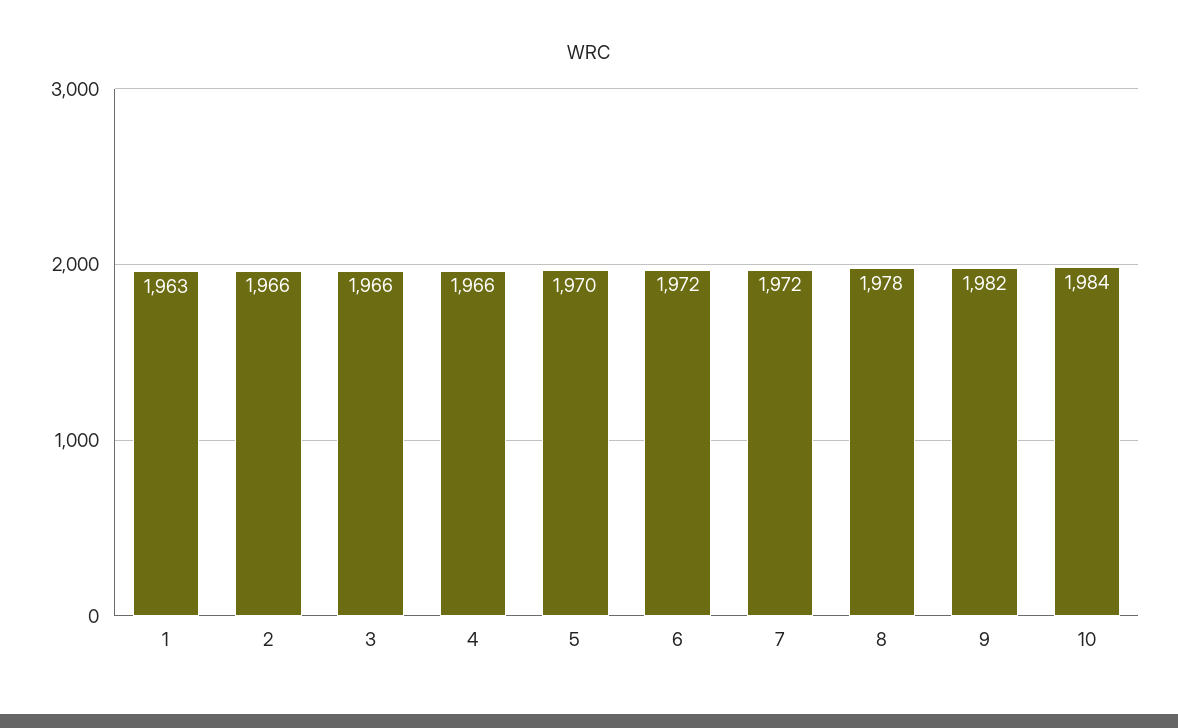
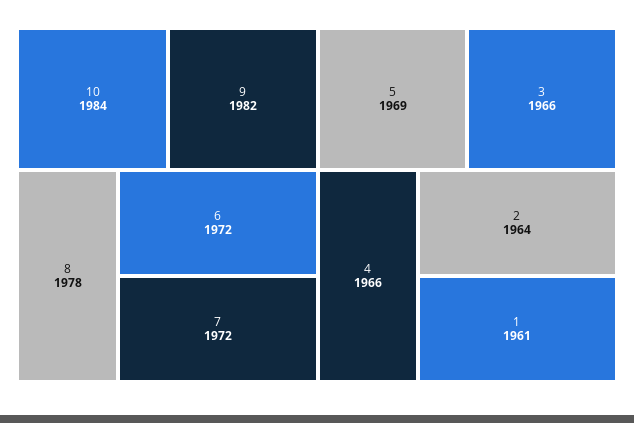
1: 1963 -> 1961
2: 1966 -> 1964
5: 1970 -> 1969

